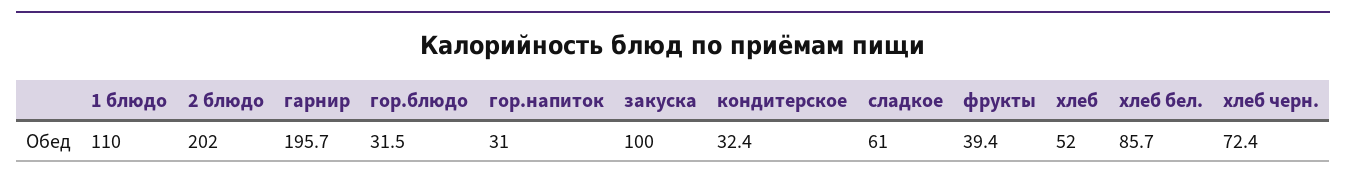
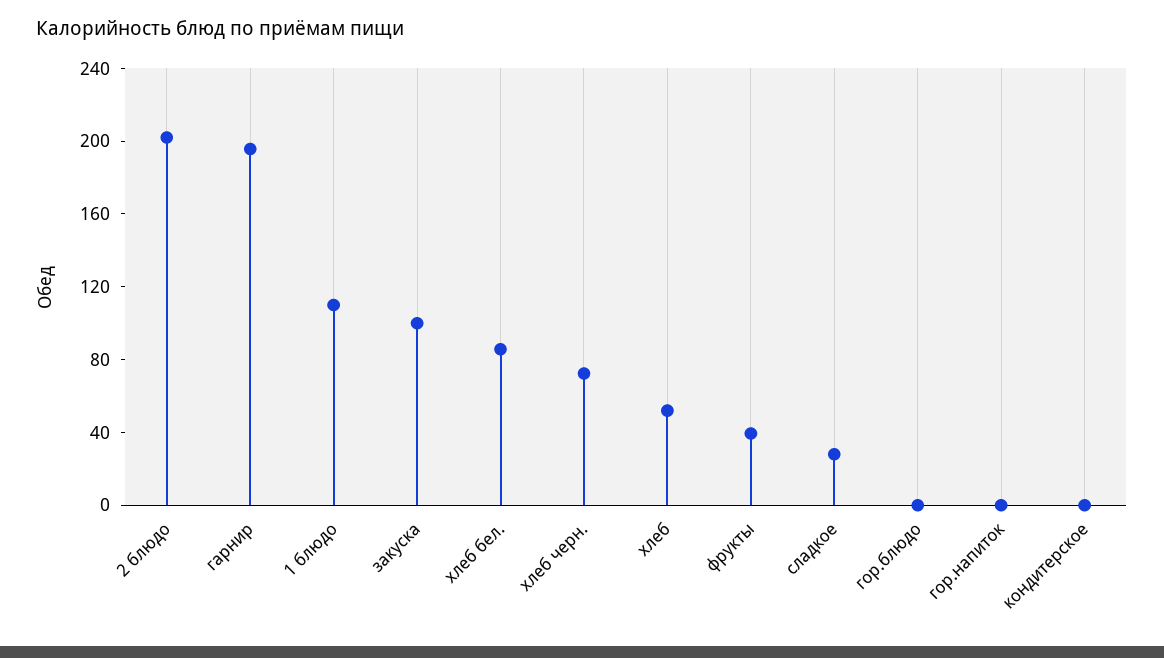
гор.блюдо: 31.5 -> 0
гор.напиток: 31 -> 0
кондитерское: 32.4 -> 0
сладкое: 61 -> 30

